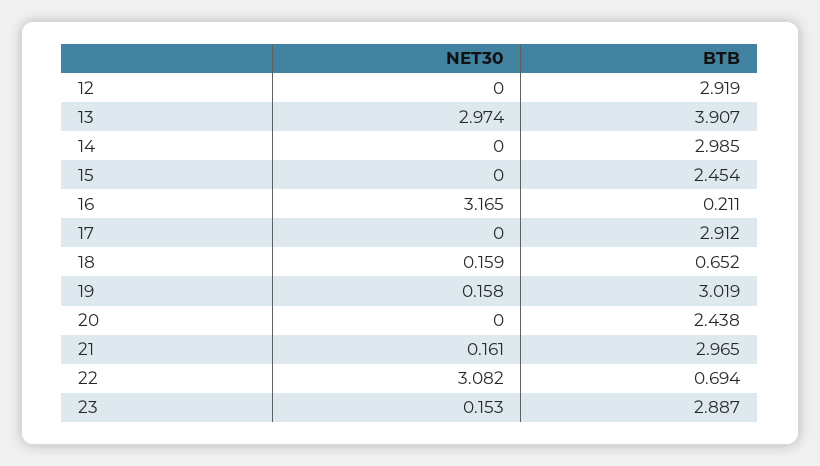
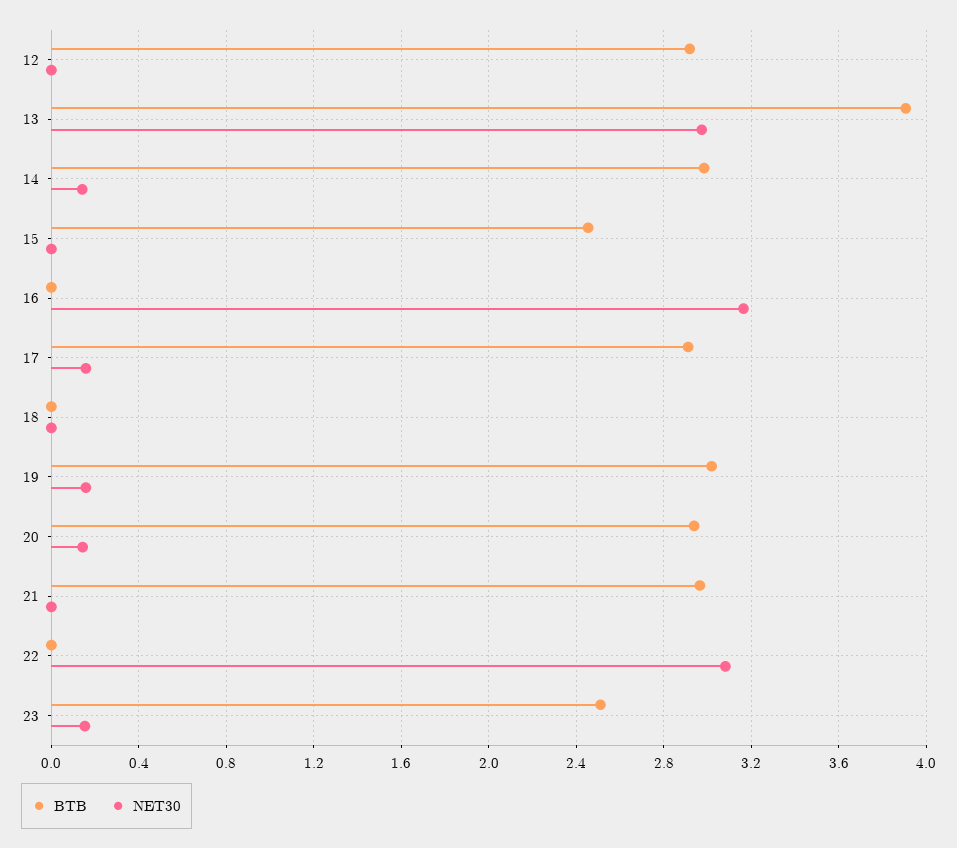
NET30, 14: 0 -> 0.15
BTB, 16: 0.211 -> 0
NET30, 17: 0 -> 0.15
NET30, 18: 0.159 -> 0
BTB, 18: 0.652 -> 0
NET30, 20: 0 -> 0.15
BTB, 20: 2.438 -> 2.95
NET30, 21: 0.161 -> 0
BTB, 22: 0.694 -> 0
BTB, 23: 2.887 -> 2.5

